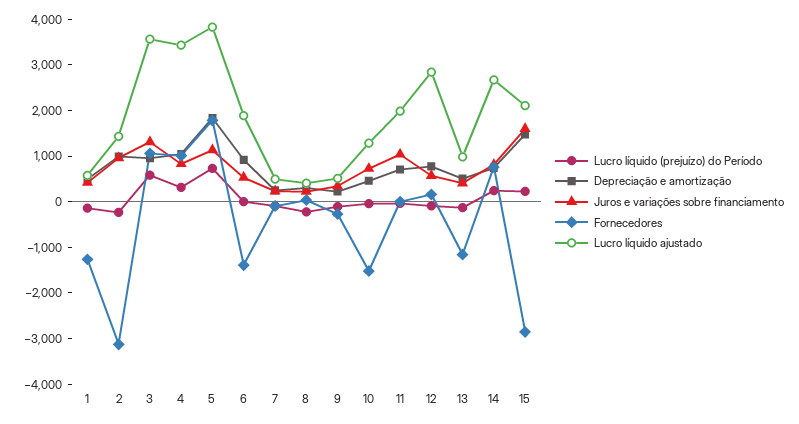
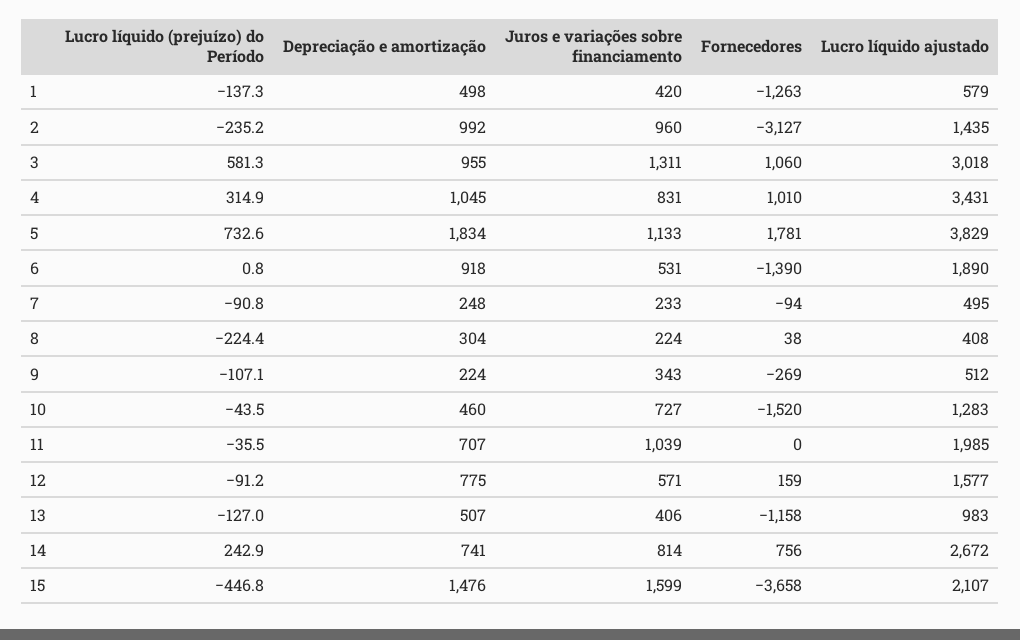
Lucro líquido ajustado, 3: 3600 -> 3018
Lucro líquido ajustado, 12: 2800 -> 1577
Lucro líquido (prejuízo) do Período, 15: 200 -> -446.8
Fornecedores, 15: -2800 -> -3658

